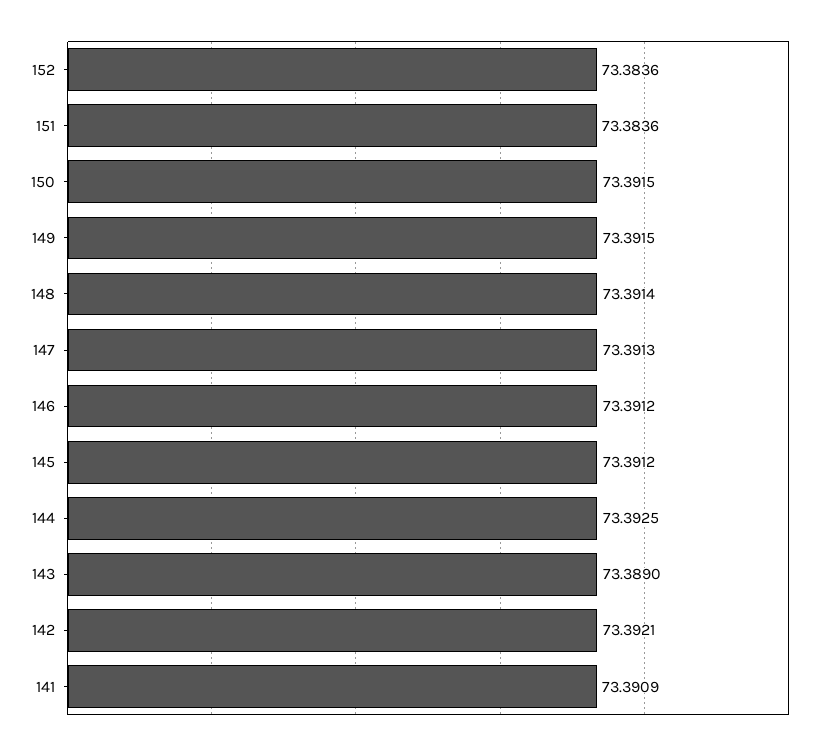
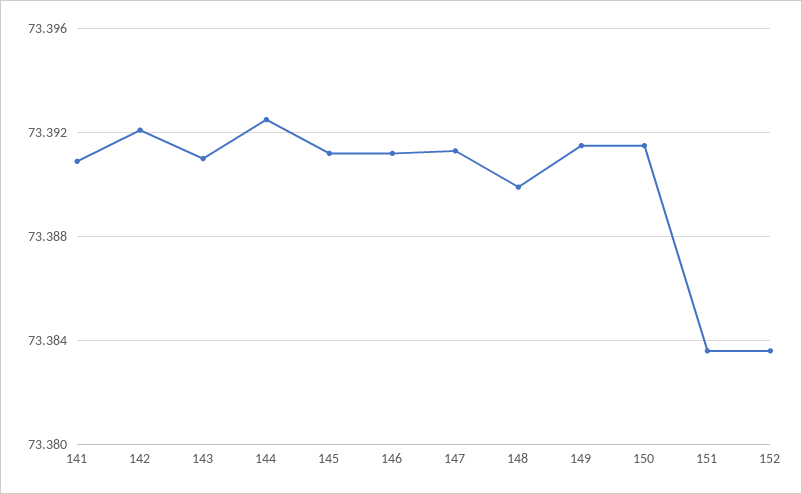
148: 73.3914 -> 73.39
143: 73.389 -> 73.391

